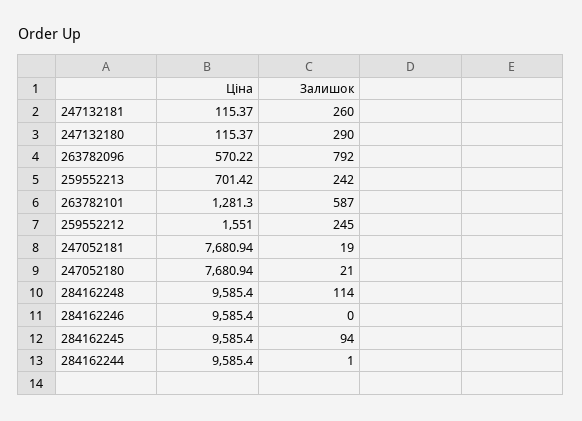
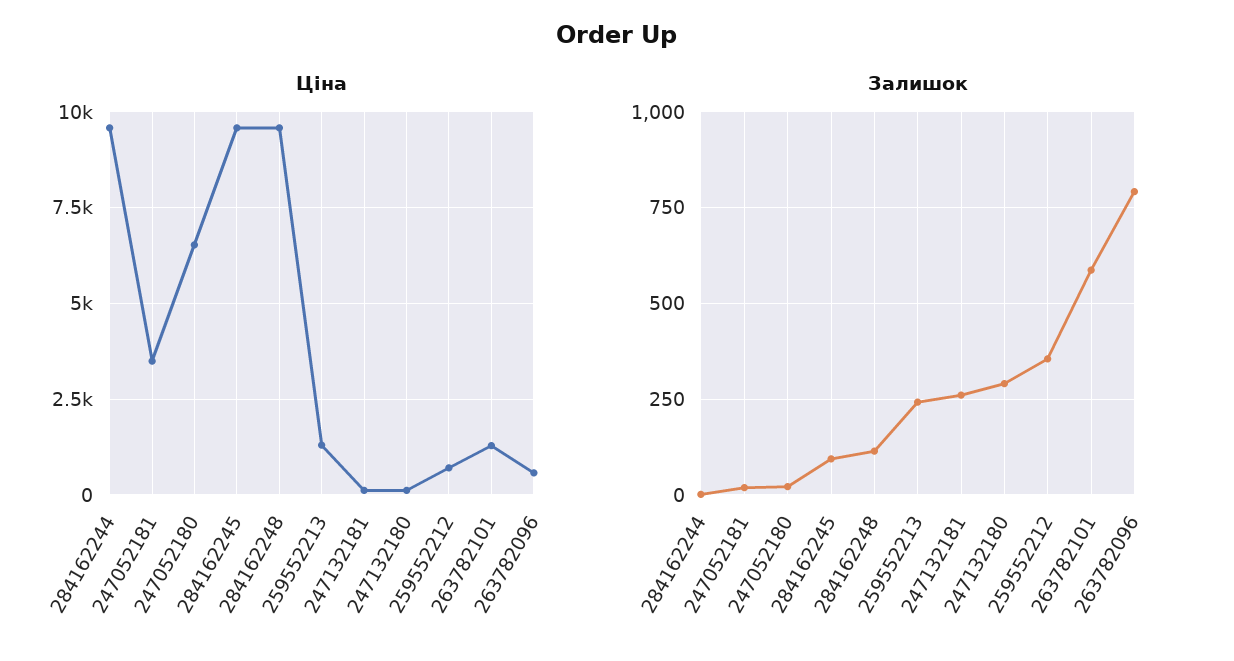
Ціна, 259552213: 701.42 -> 1250
Ціна, 259552212: 1551 -> 750
Залишок, 259552212: 245 -> 350
Ціна, 247052181: 7680.94 -> 3500
Ціна, 247052180: 7680.94 -> 6500
Ціна, 284162246: 9585.4 -> none
Залишок, 284162246: 0 -> none

